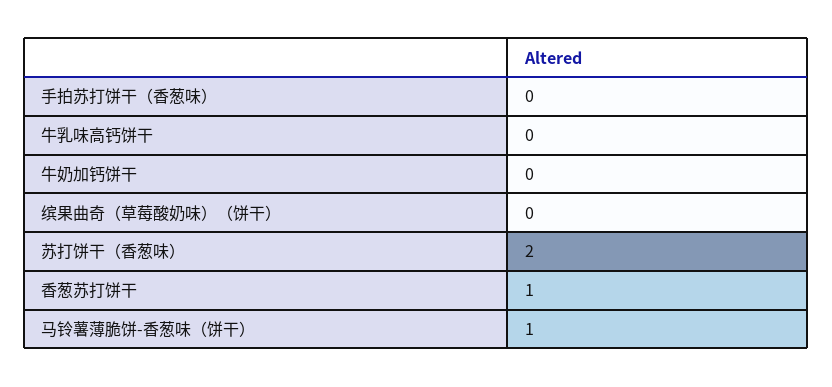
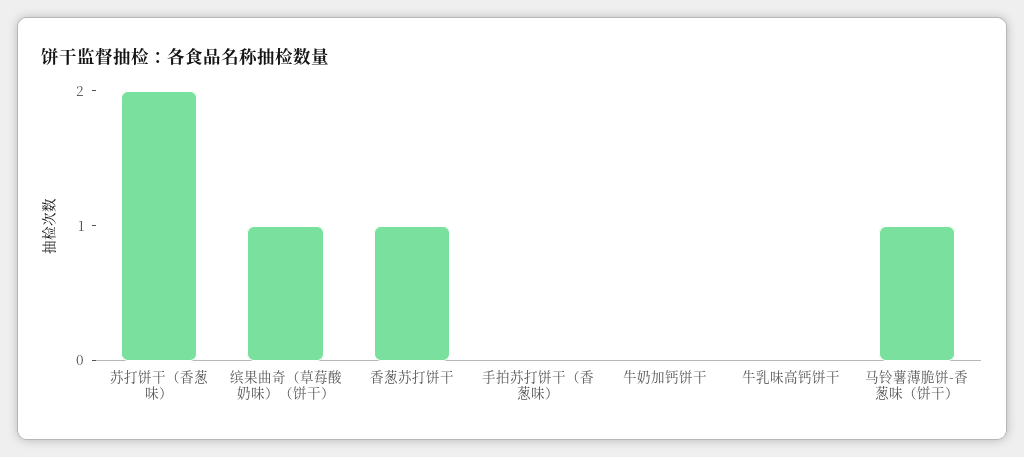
缤果曲奇（草莓酸奶味）（饼干）: 0 -> 1

